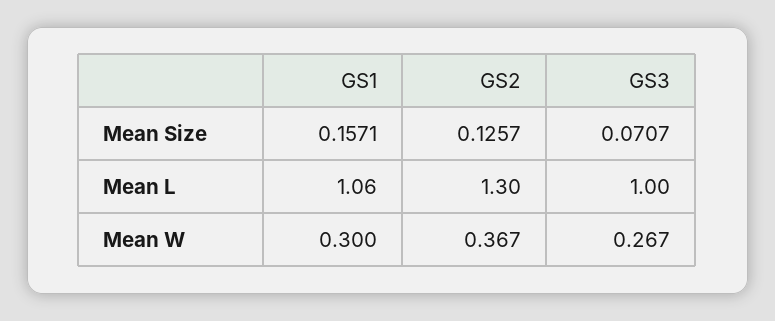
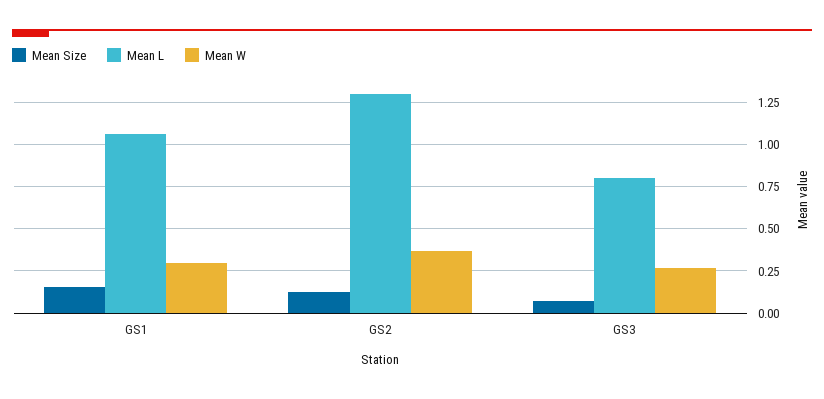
Mean L, GS3: 1 -> 0.8

